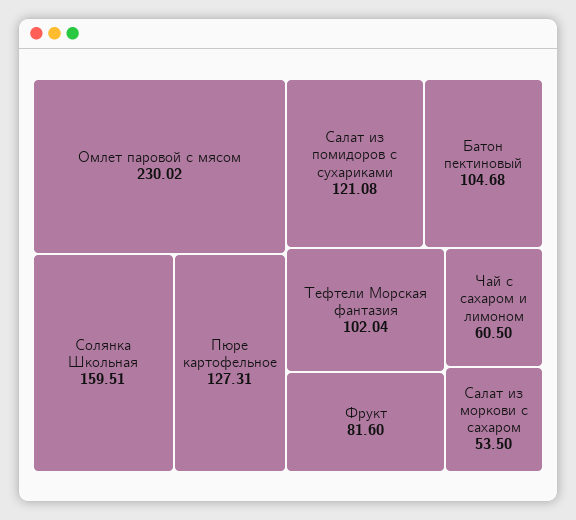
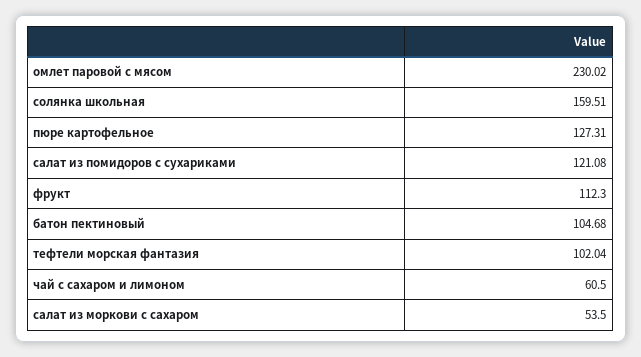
Фрукт: 81.6 -> 112.3

